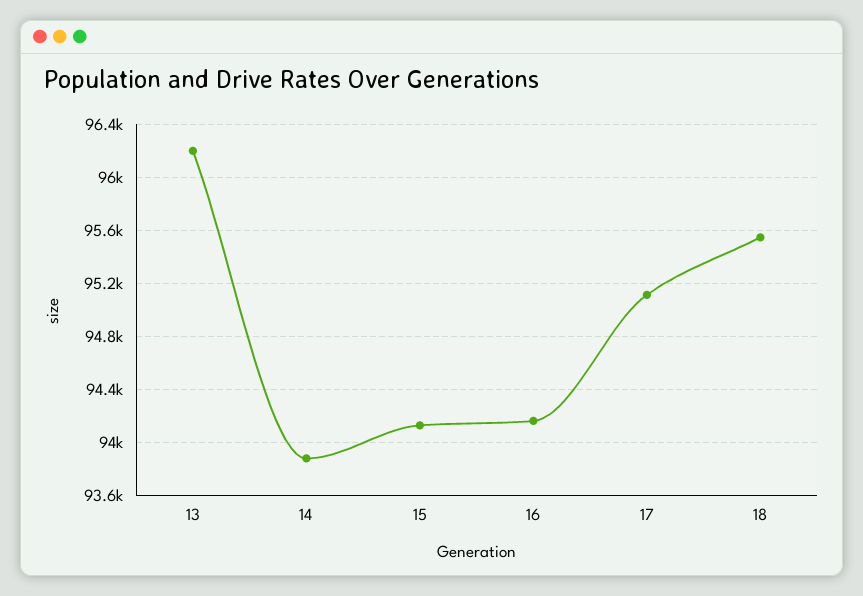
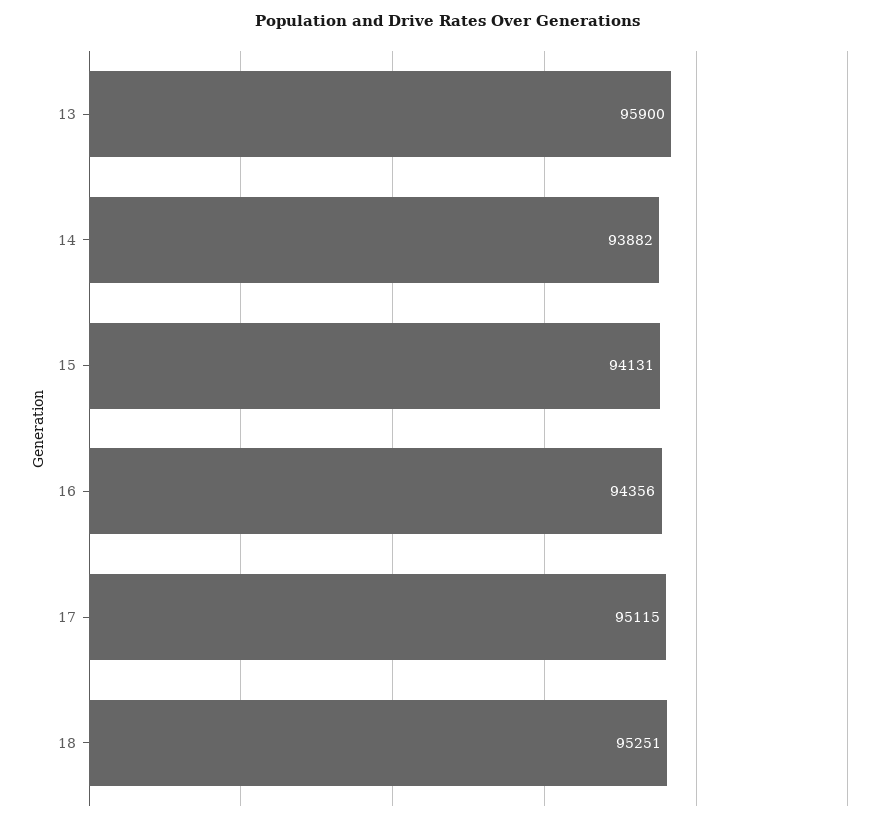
13: 96200 -> 95900
16: 94150 -> 94356
18: 95550 -> 95251

